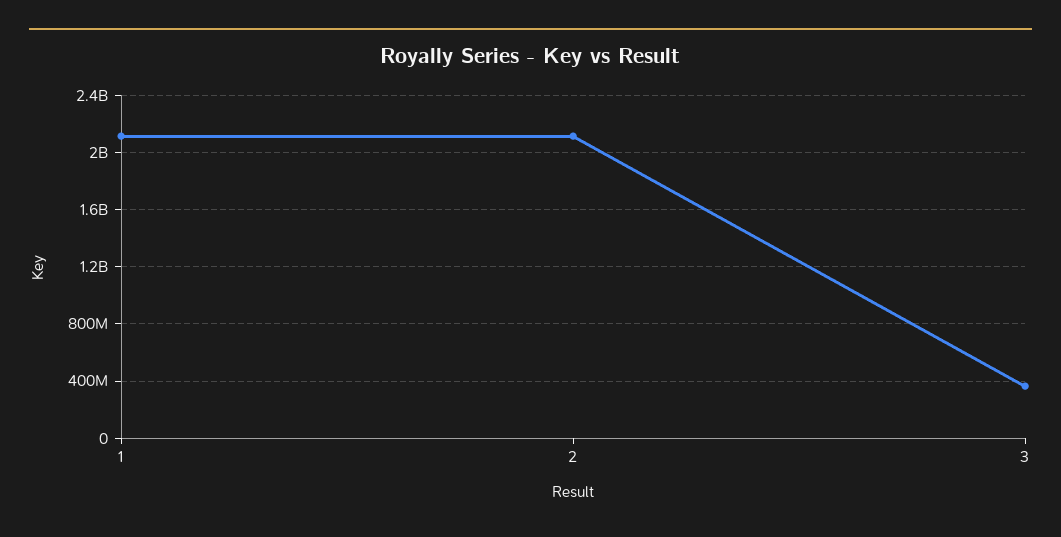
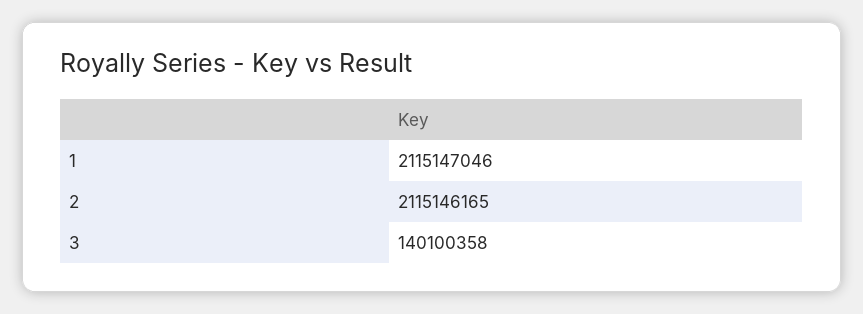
3: 350000000 -> 140100358

